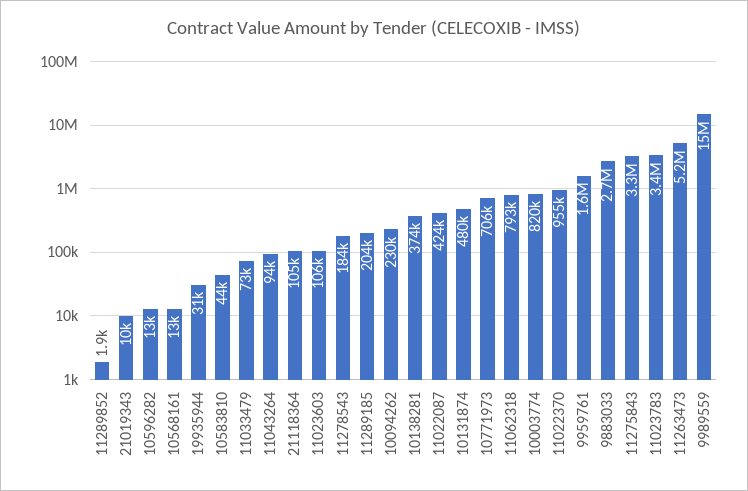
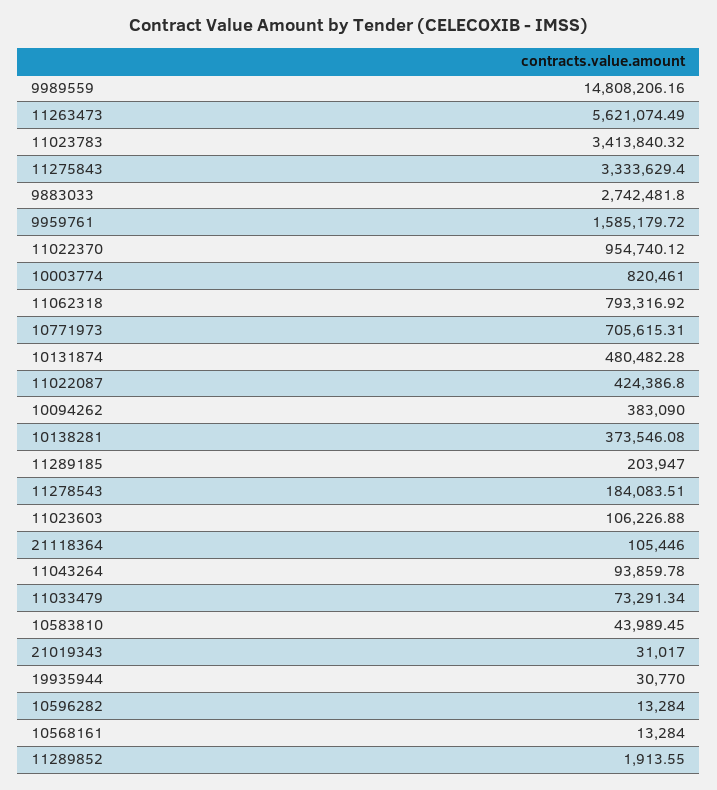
21019343: 10000 -> 31017
10094262: 230000 -> 383090
11263473: 5200000 -> 5621074.49

